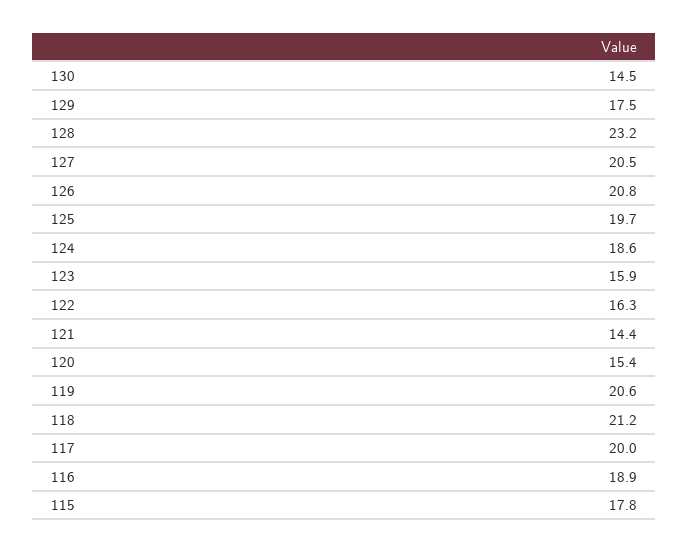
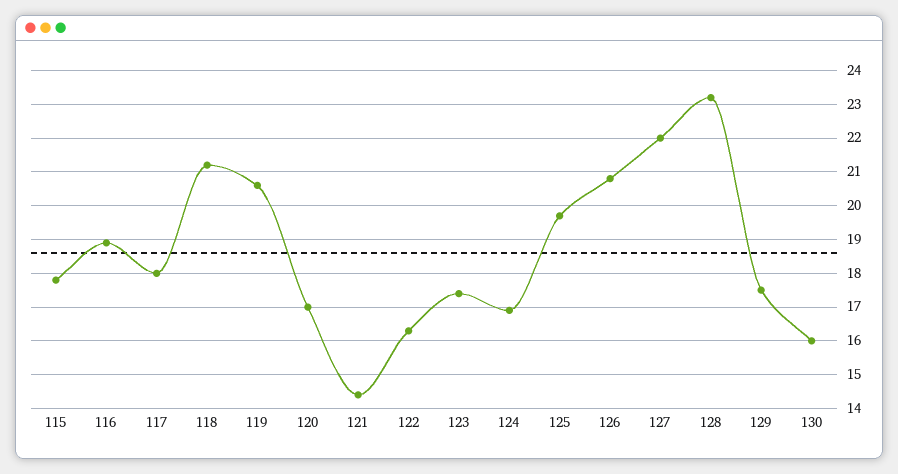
130: 14.5 -> 16
127: 20.5 -> 22
124: 18.6 -> 17
123: 15.9 -> 17.5
120: 15.4 -> 17
117: 20 -> 18

